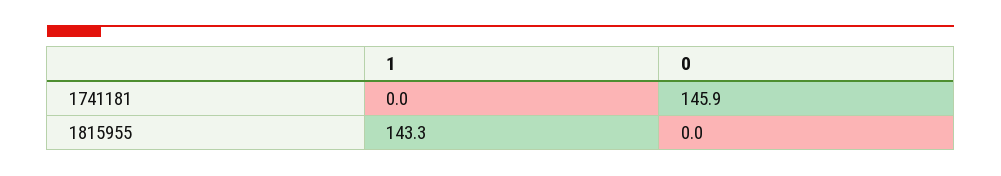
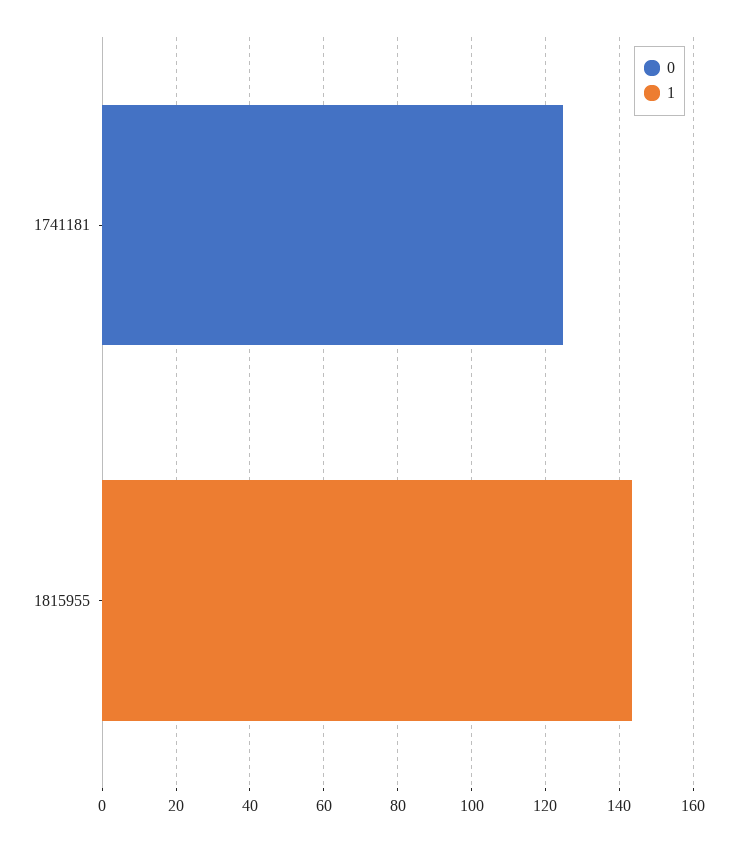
0, 1741181: 145.9 -> 125

